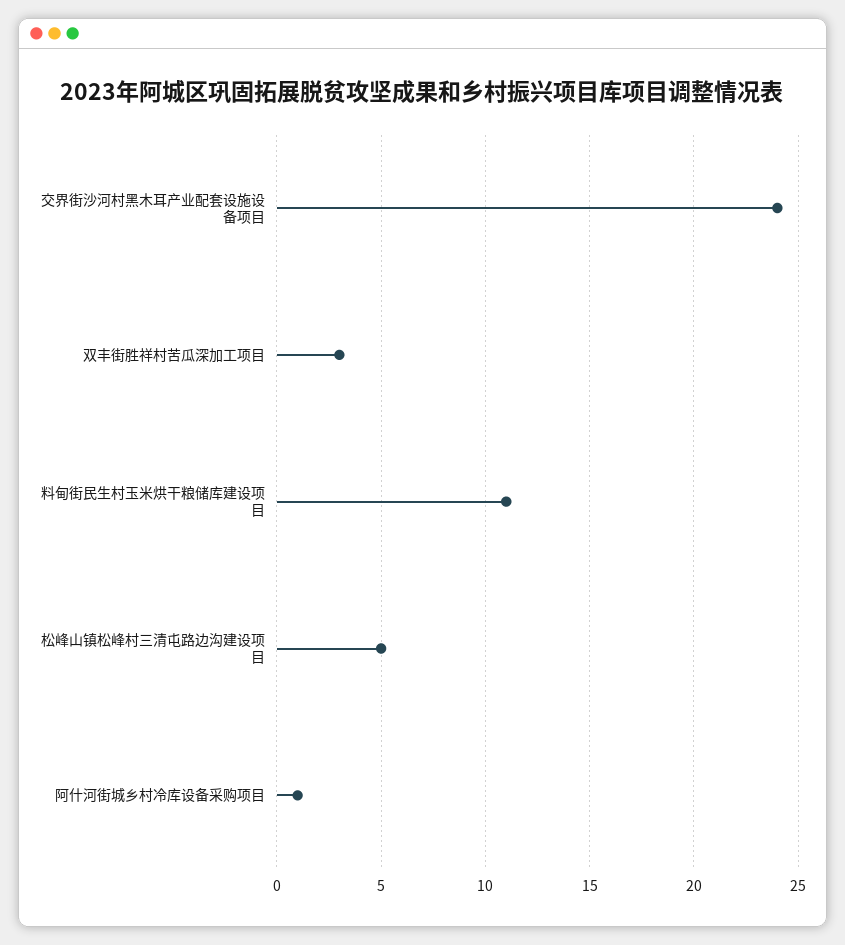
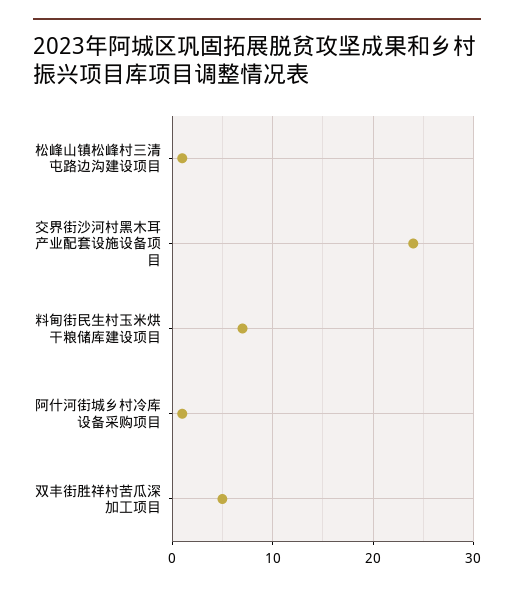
双丰街胜祥村苦瓜深加工项目: 3 -> 5
料甸街民生村玉米烘干粮储库建设项目: 11 -> 7
松峰山镇松峰村三清屯路边沟建设项目: 5 -> 1

